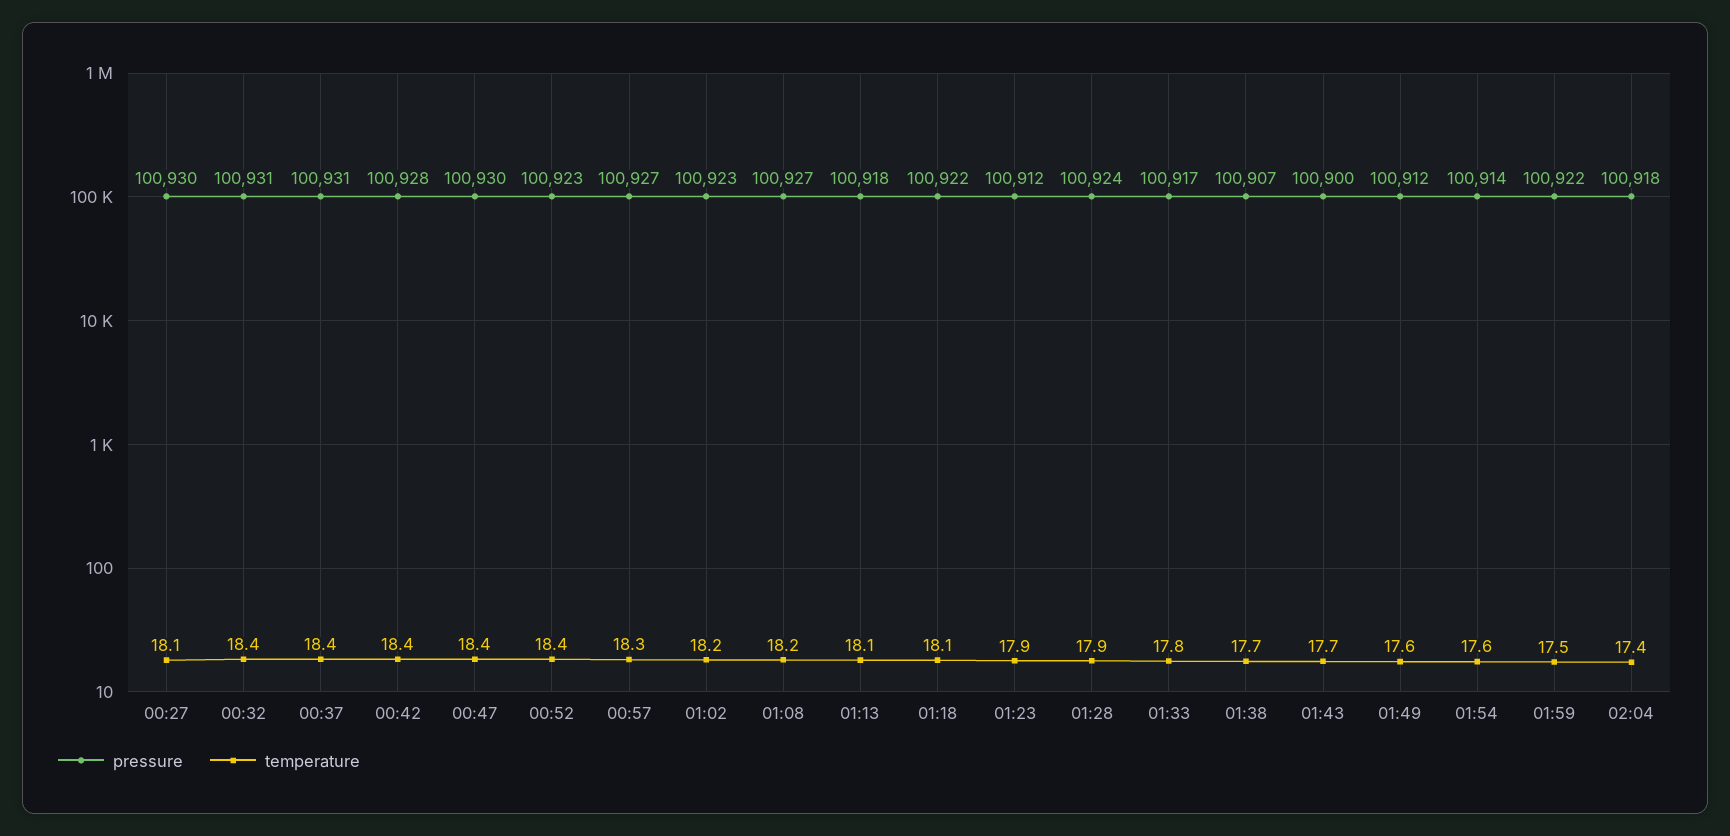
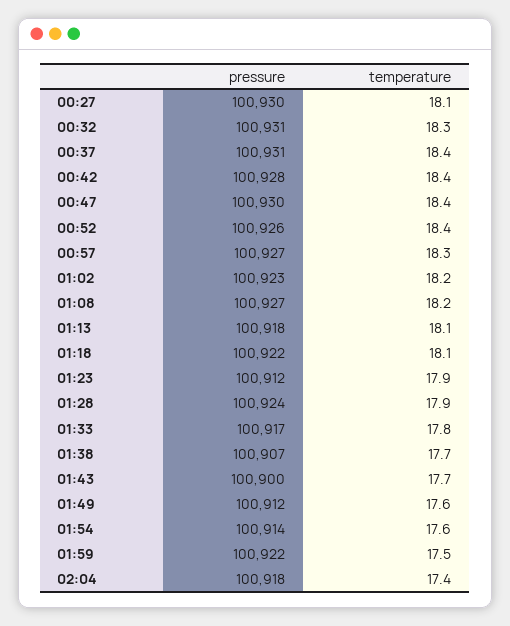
temperature, 00:32: 18.4 -> 18.3
pressure, 00:52: 100923 -> 100926

